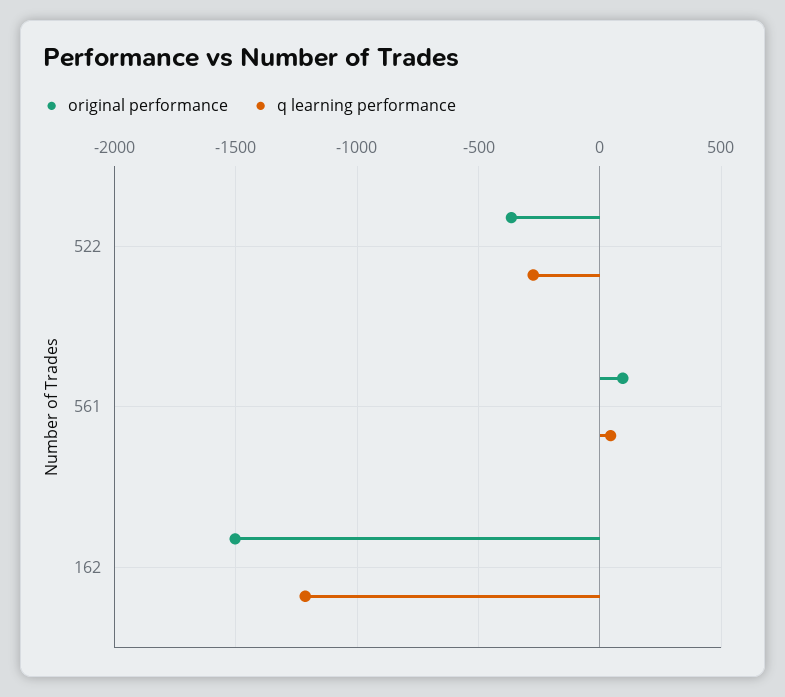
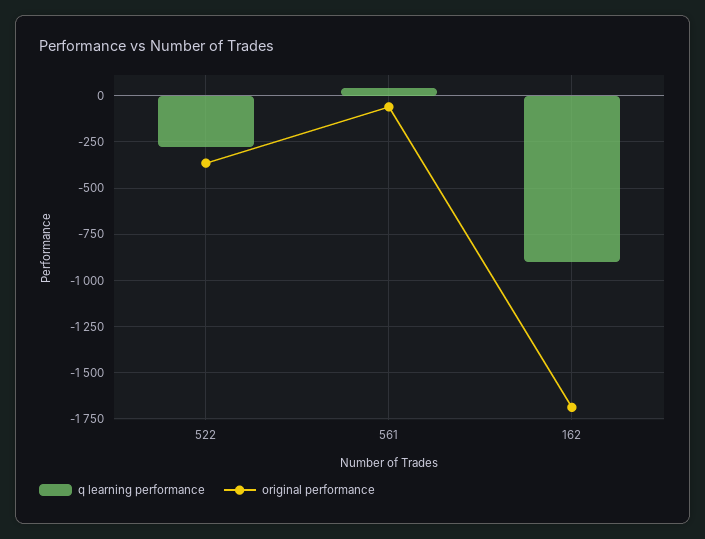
original performance, 561: 100 -> -50
original performance, 162: -1500 -> -1700
q learning performance, 162: -1200 -> -900

